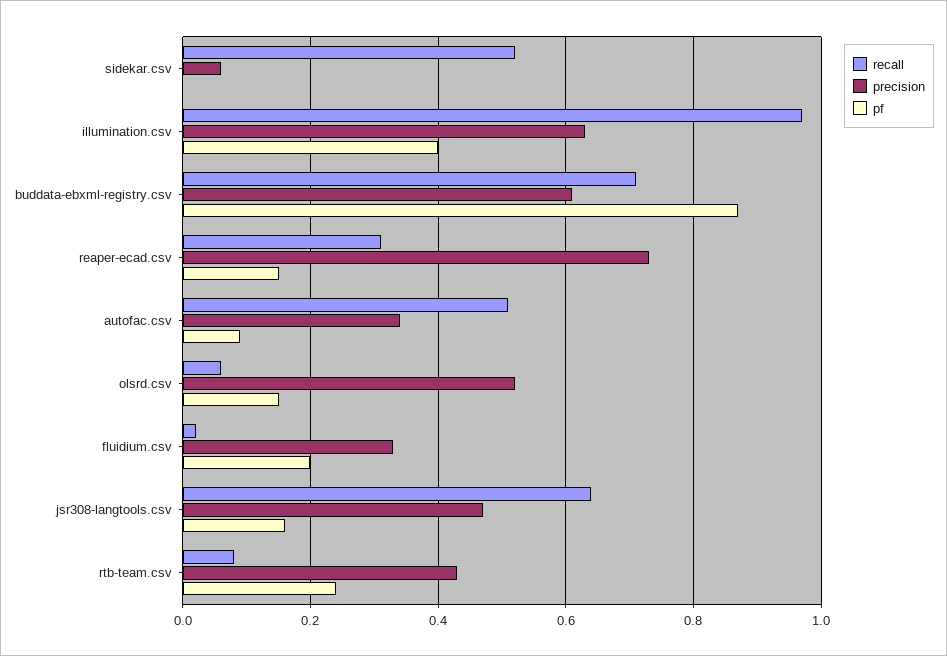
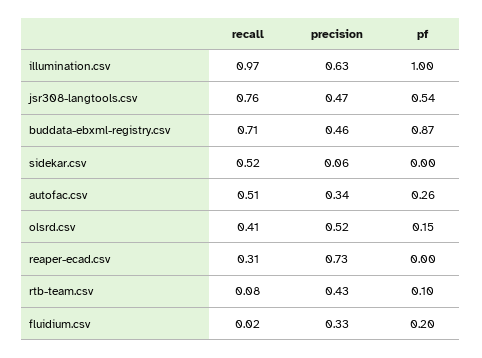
pf, illumination.csv: 0.4 -> 1
precision, buddata-ebxml-registry.csv: 0.6 -> 0.46
pf, reaper-ecad.csv: 0.15 -> 0
pf, autofac.csv: 0.1 -> 0.26
recall, olsrd.csv: 0.05 -> 0.41
recall, jsr308-langtools.csv: 0.65 -> 0.76
pf, jsr308-langtools.csv: 0.15 -> 0.54
pf, rtb-team.csv: 0.25 -> 0.1

